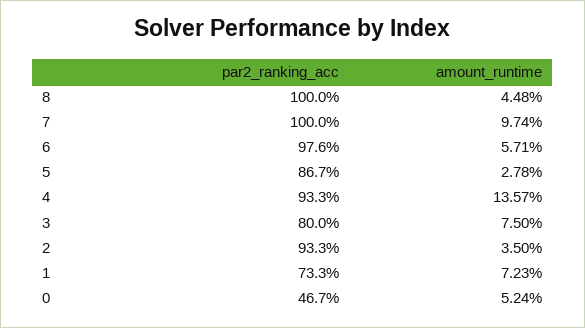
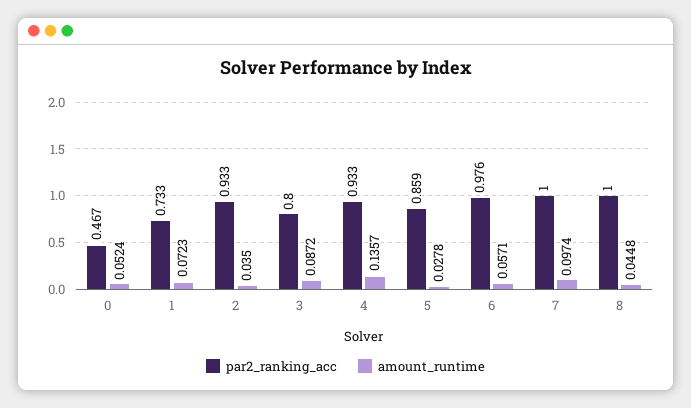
par2_ranking_acc, 5: 0.867 -> 0.859
amount_runtime, 3: 0.075 -> 0.0872

